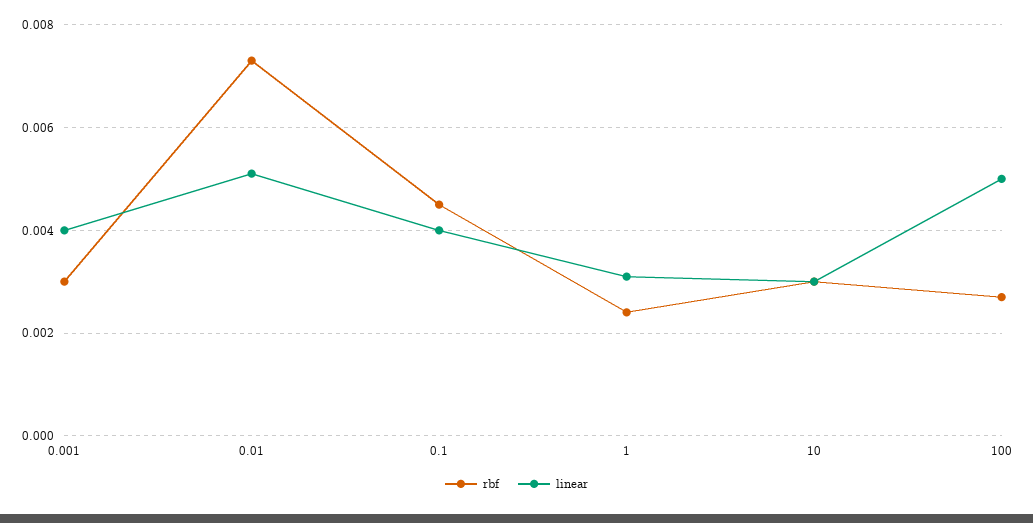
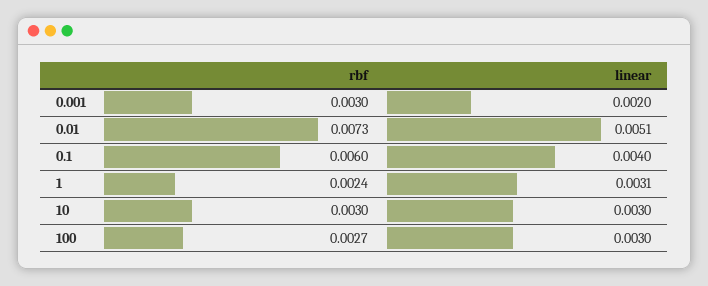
linear, 0.001: 0.004 -> 0.002
rbf, 0.1: 0.0045 -> 0.006
linear, 100: 0.005 -> 0.003

